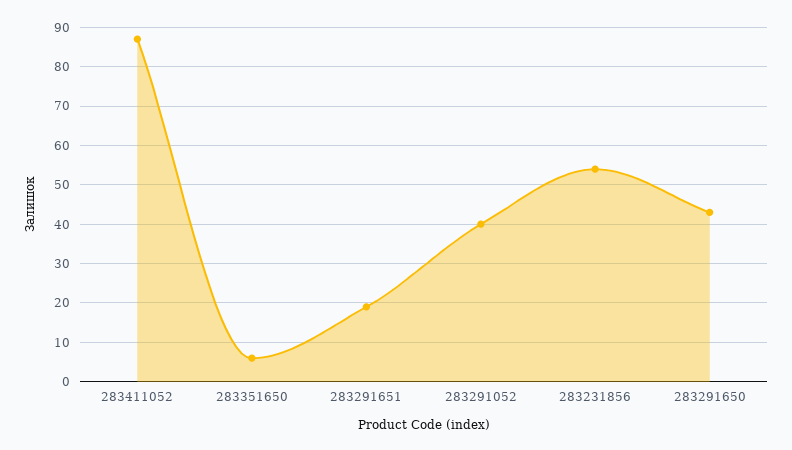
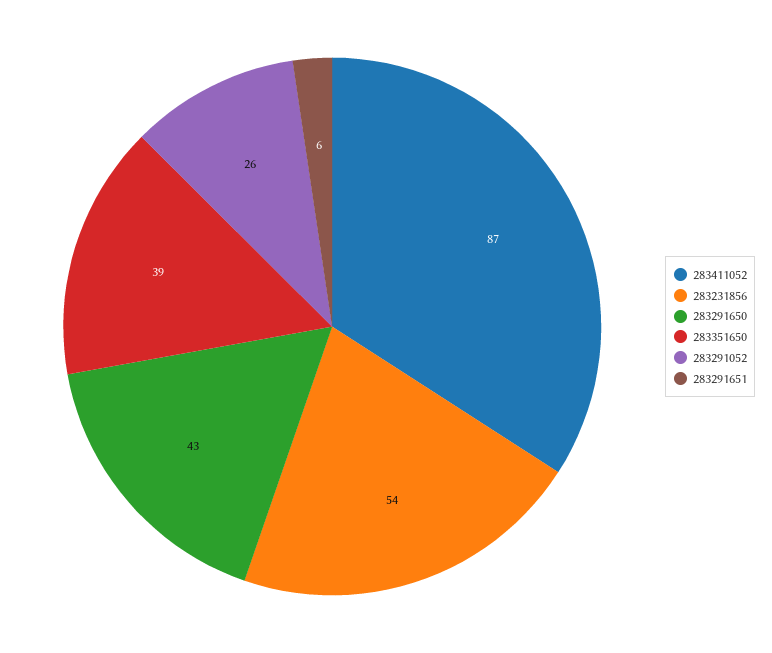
283351650: 5 -> 39
283291651: 20 -> 6
283291052: 40 -> 26

